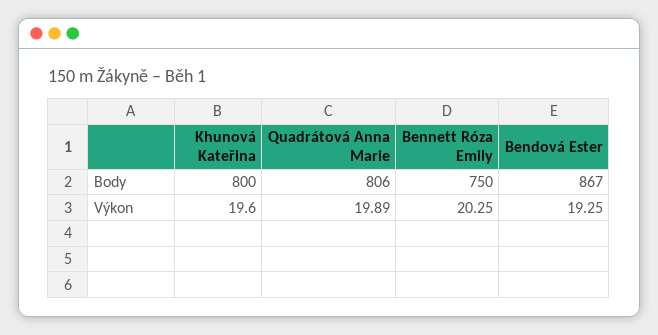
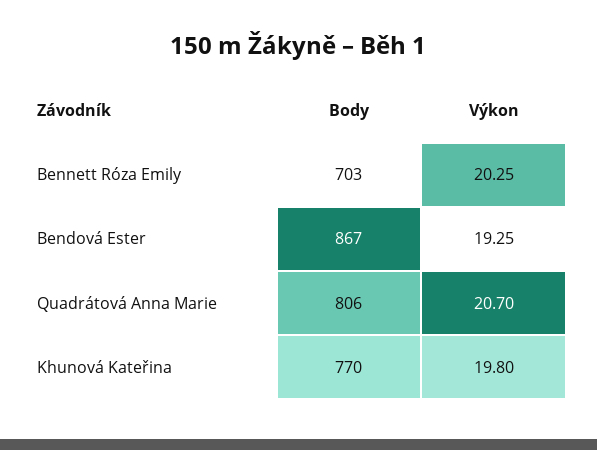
Khunová Kateřina, Body: 800 -> 770
Bennett Róza Emily, Body: 750 -> 703
Khunová Kateřina, Výkon: 19.6 -> 19.8
Quadrátová Anna Marie, Výkon: 19.89 -> 20.7

